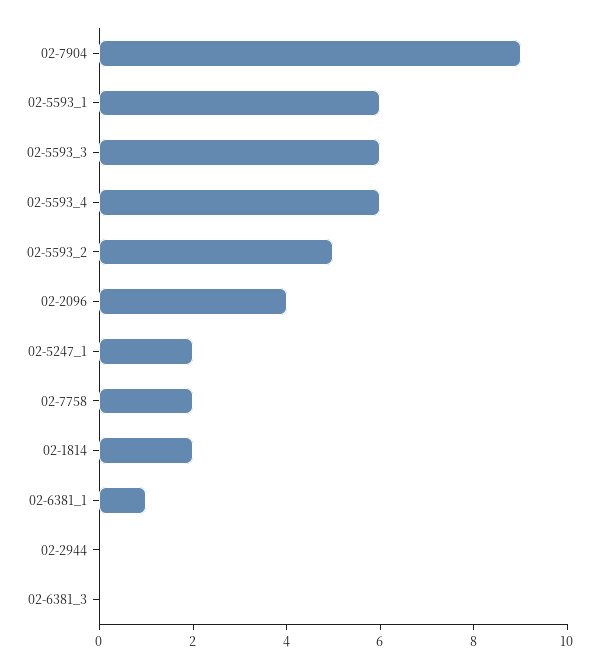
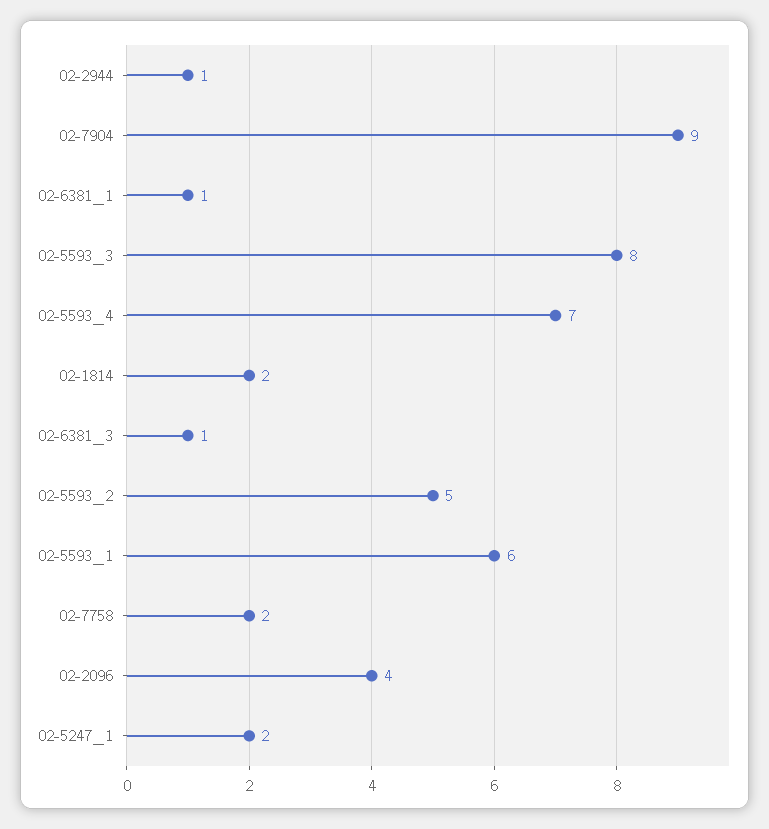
02-5593_3: 6 -> 8
02-5593_4: 6 -> 7
02-2944: 0 -> 1
02-6381_3: 0 -> 1

